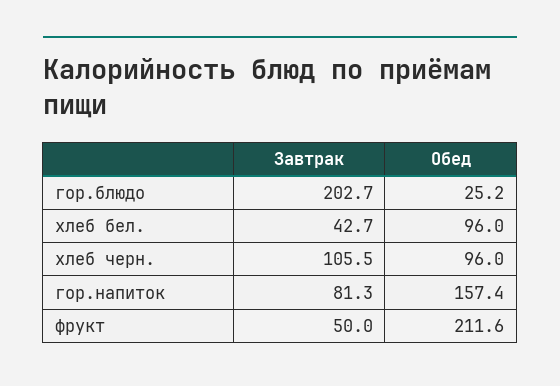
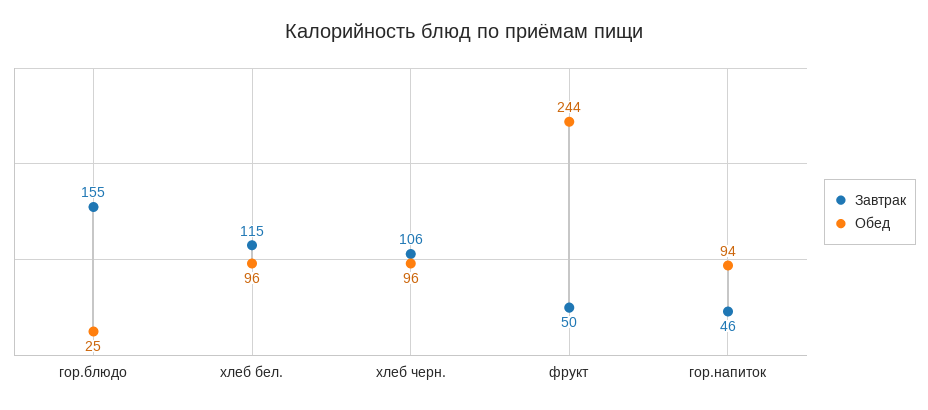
Завтрак, гор.блюдо: 202.7 -> 155
Завтрак, хлеб бел.: 42.7 -> 115
Завтрак, гор.напиток: 81.3 -> 46
Обед, гор.напиток: 157.4 -> 94
Обед, фрукт: 211.6 -> 244

